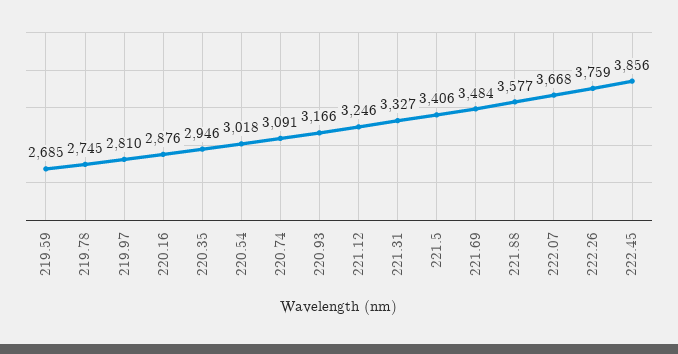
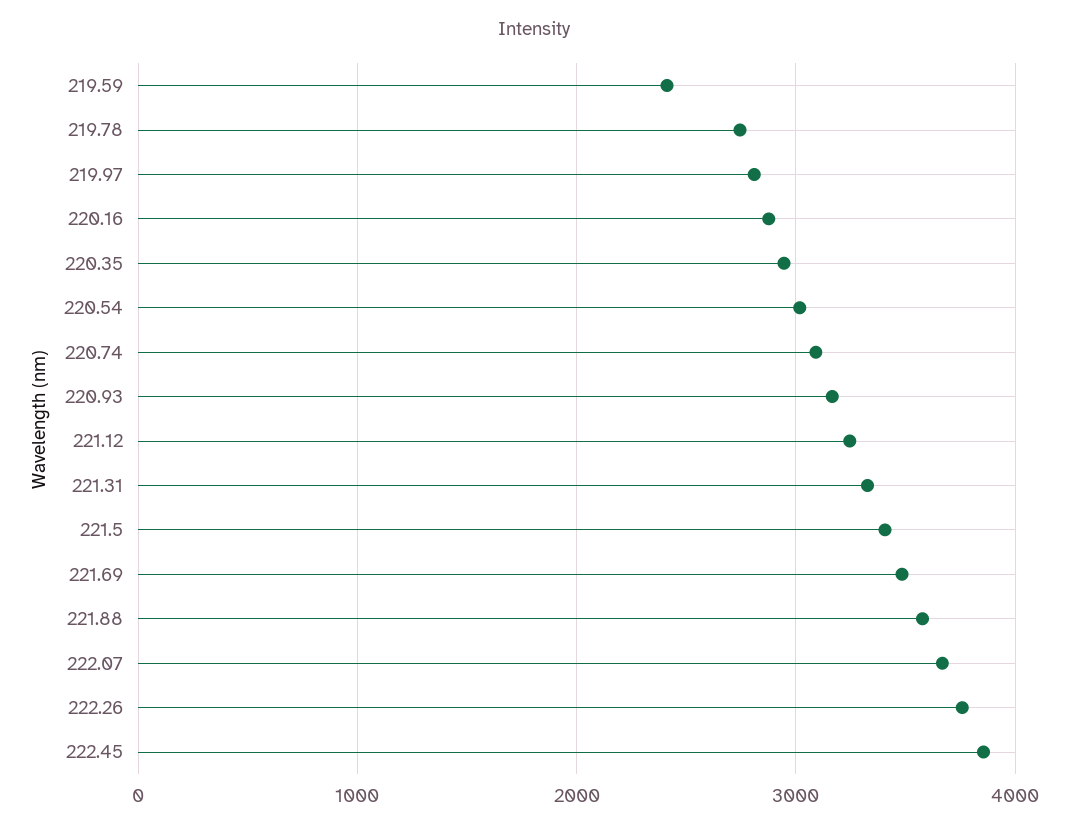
219.59: 2685 -> 2400

